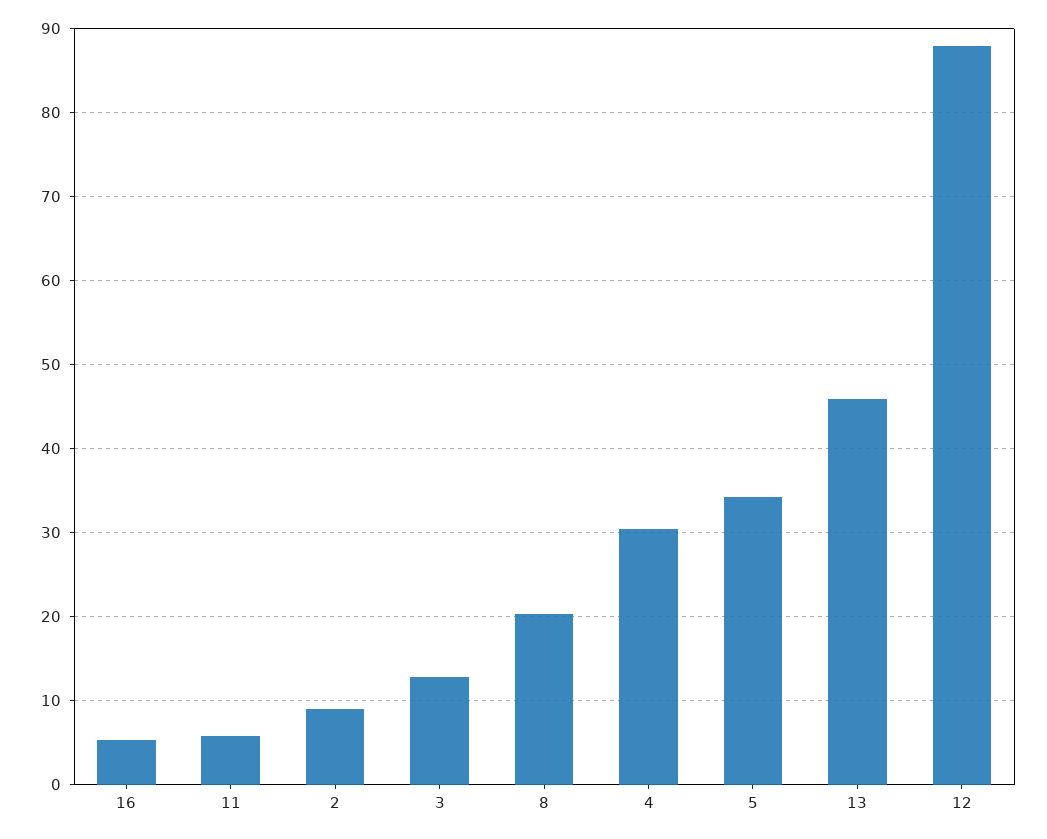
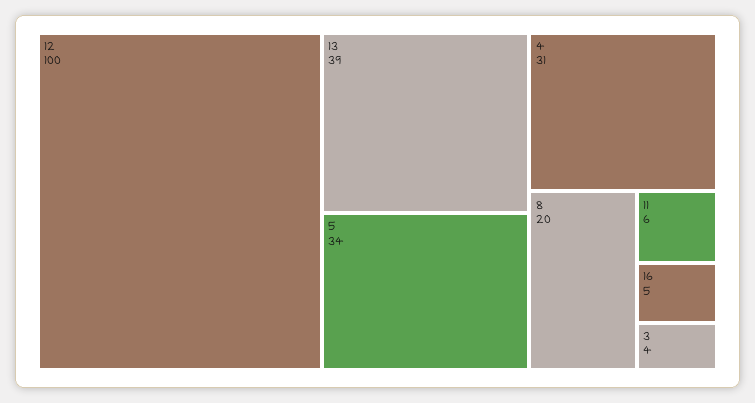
2: 9 -> none
3: 13 -> 4
13: 46 -> 39
12: 88 -> 100

